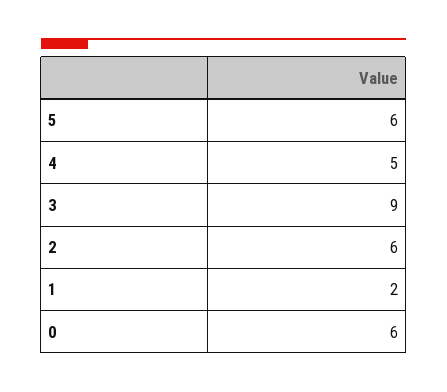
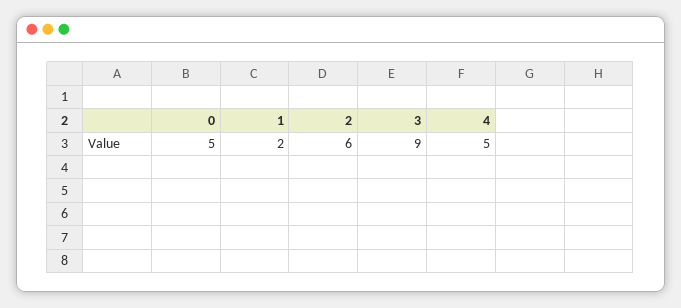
5: 6 -> none
0: 6 -> 5

